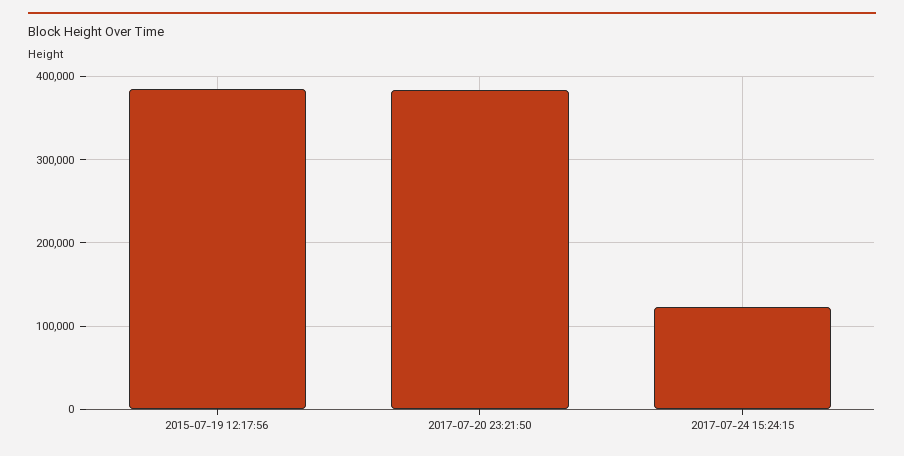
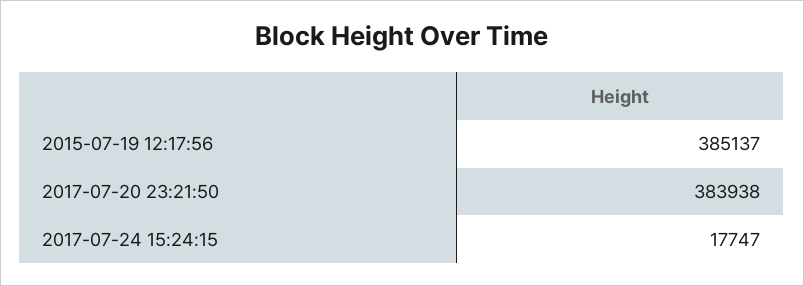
2017-07-24 15:24:15: 120000 -> 17747

